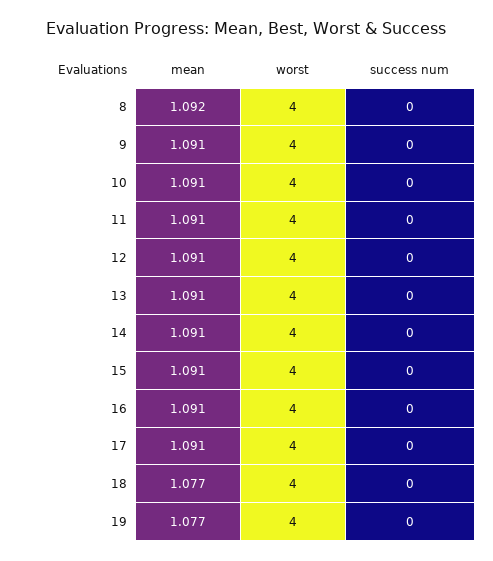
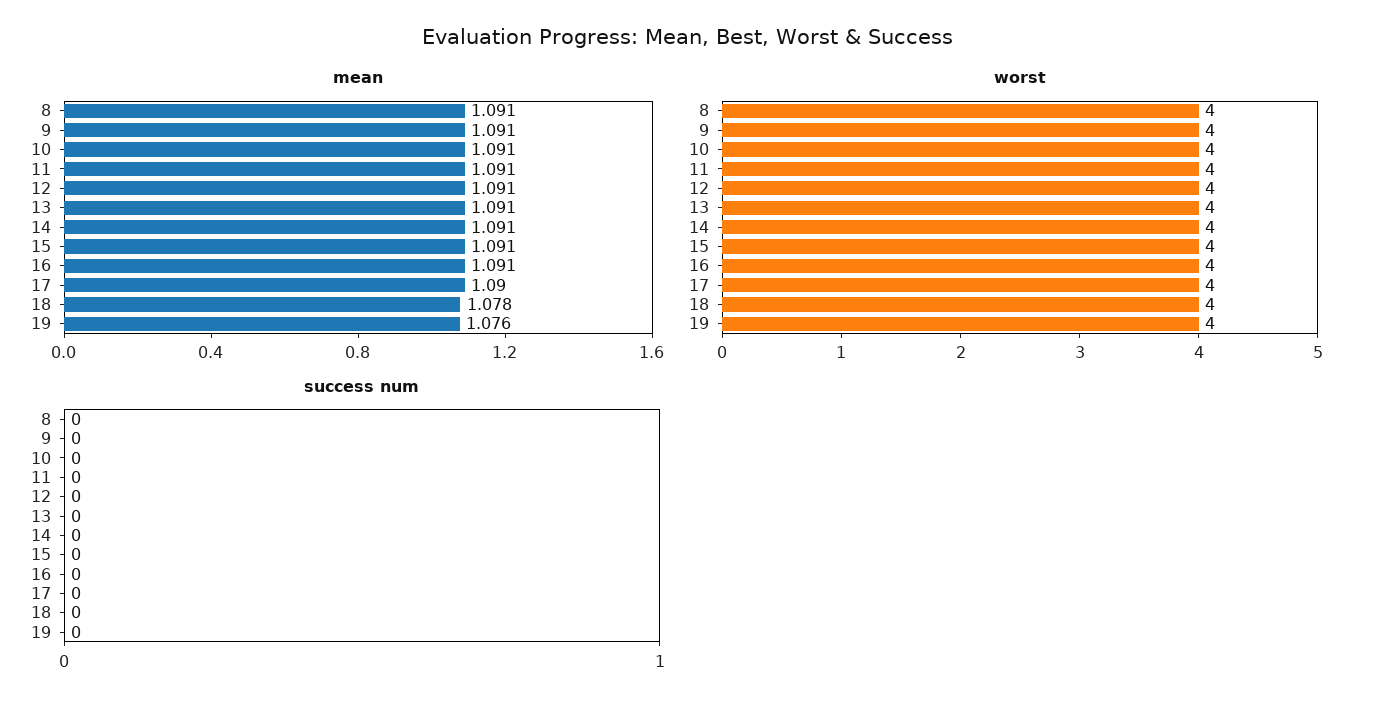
mean, 8: 1.092 -> 1.091
mean, 17: 1.091 -> 1.09
mean, 18: 1.077 -> 1.078
mean, 19: 1.077 -> 1.076

